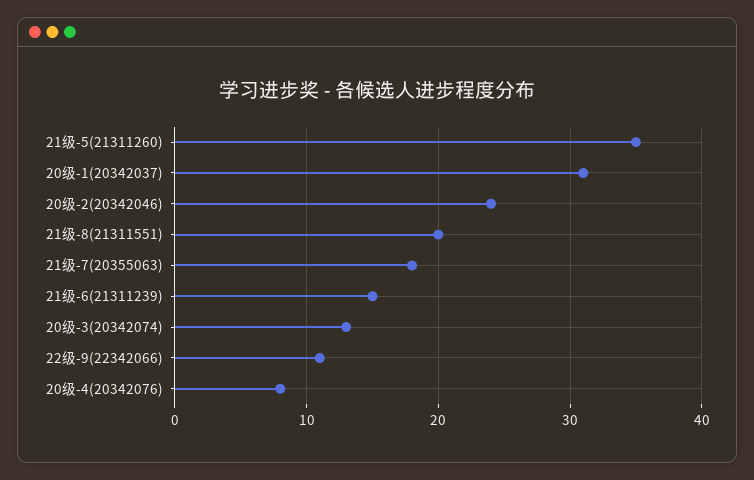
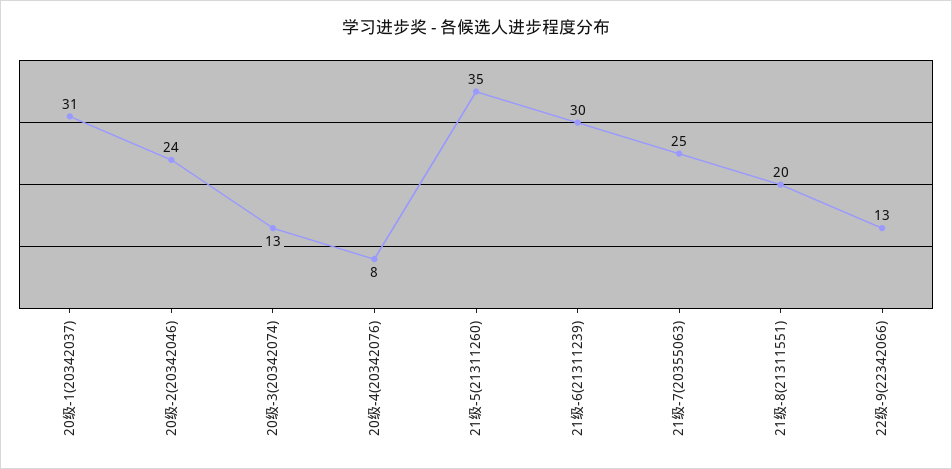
21级-7(20355063): 18 -> 25
21级-6(21311239): 15 -> 30
22级-9(22342066): 11 -> 13

